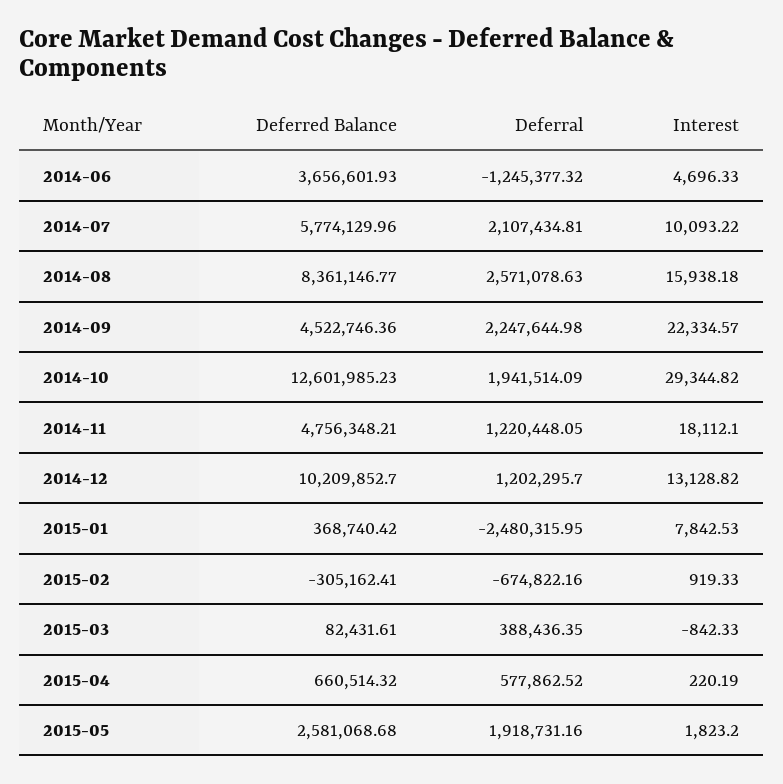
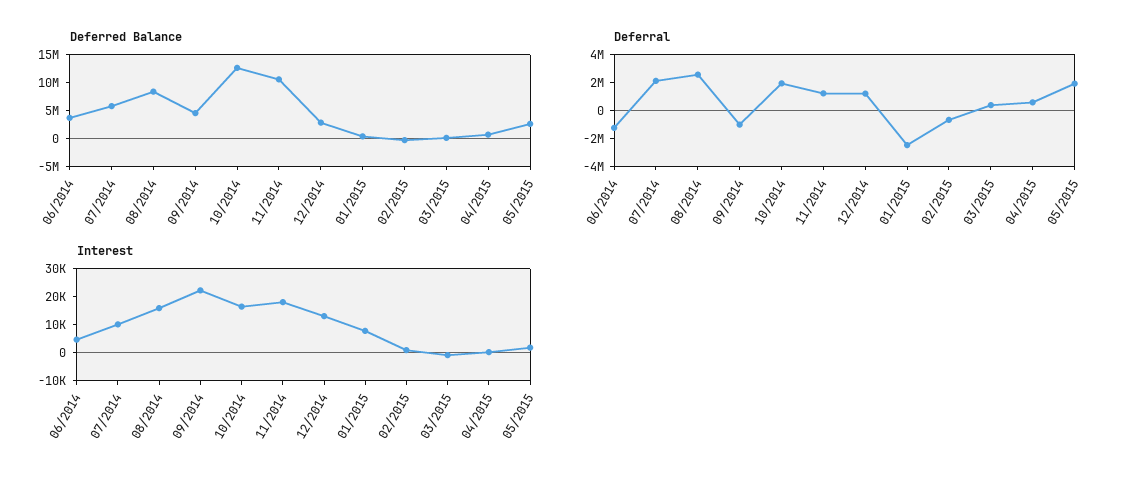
Deferral, 2014-09: 2247644.98 -> -1000000
Interest, 2014-10: 29344.82 -> 15000
Deferred Balance, 2014-11: 4756348.21 -> 10000000
Deferred Balance, 2014-12: 10209852.7 -> 2500000

